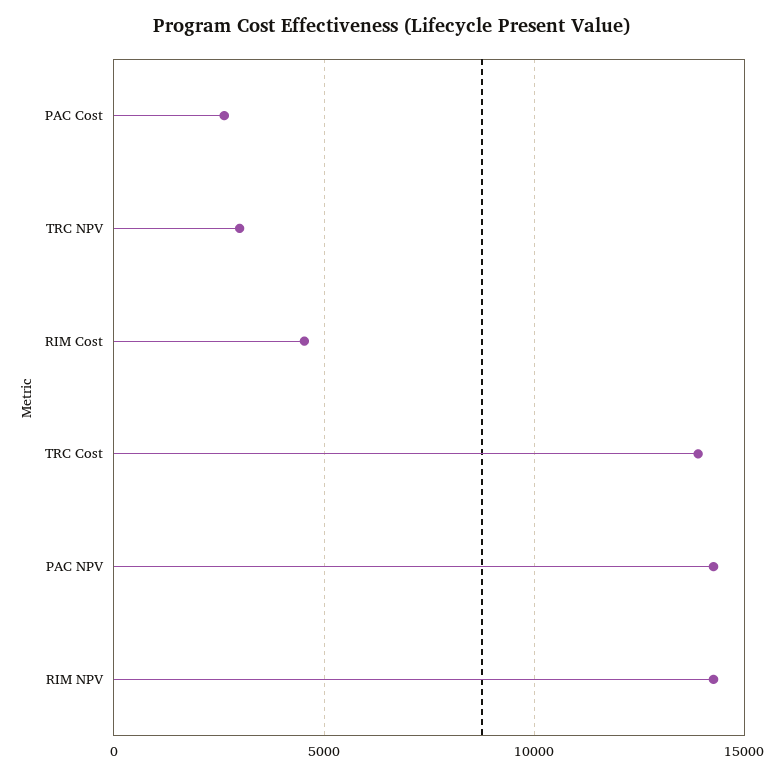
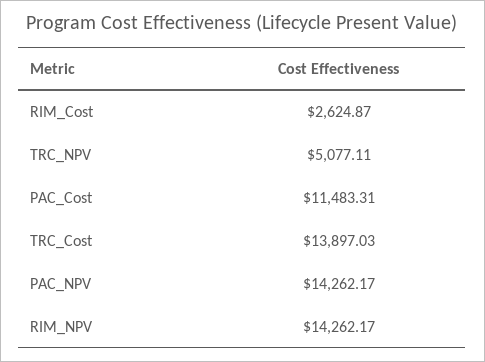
PAC Cost: 2500 -> 11483.31
TRC NPV: 3000 -> 5077.11
RIM Cost: 4500 -> 2624.87

